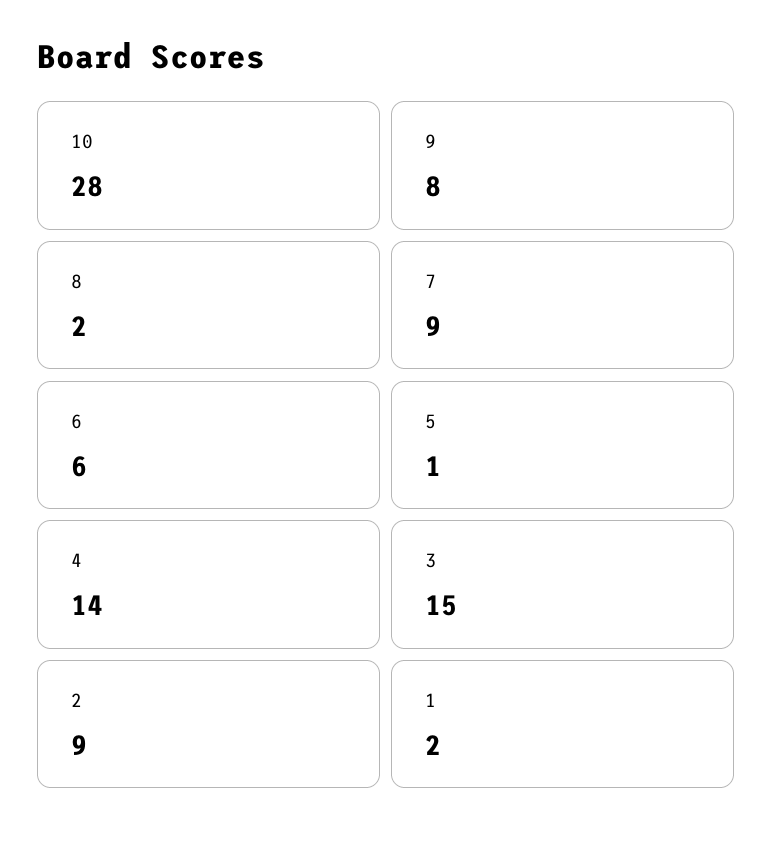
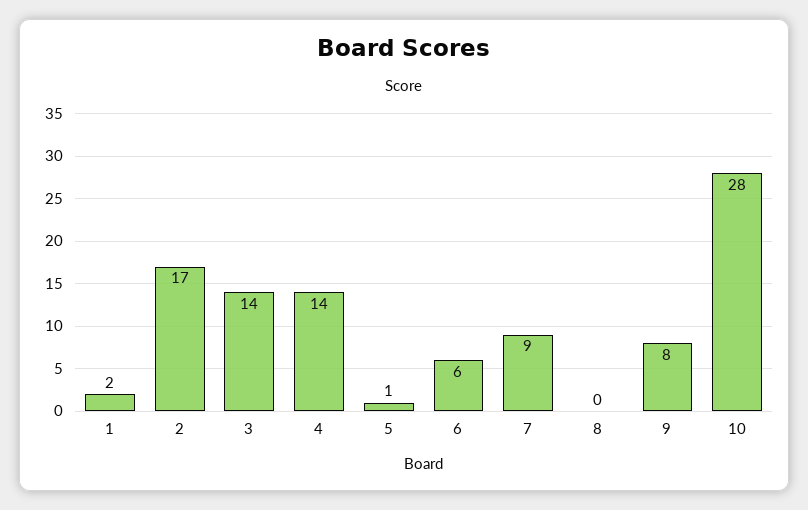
8: 2 -> 0
3: 15 -> 14
2: 9 -> 17

